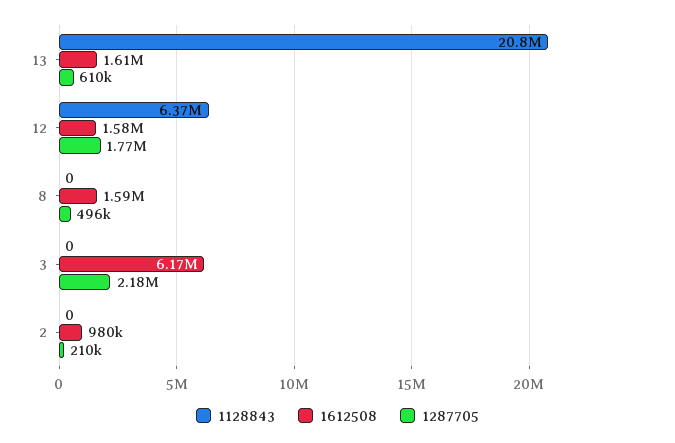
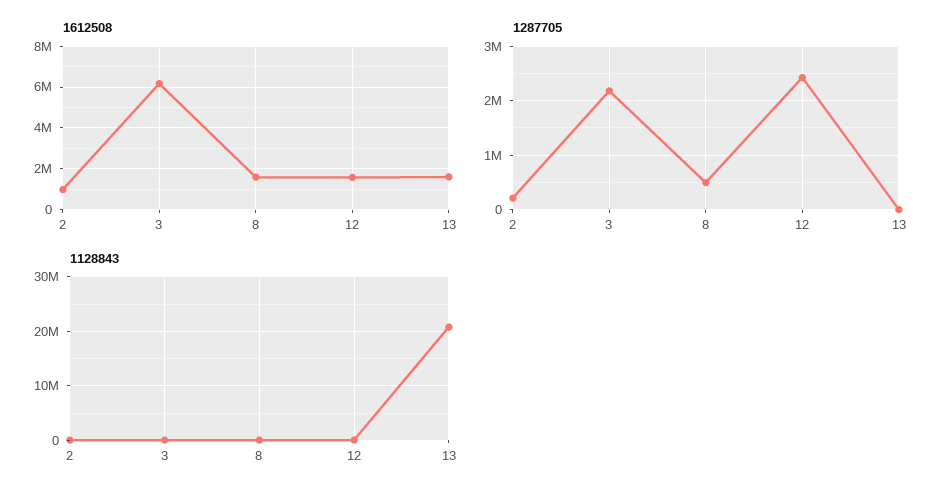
1287705, 13: 610000 -> 0
1128843, 12: 6370000 -> 0
1287705, 12: 1770000 -> 2400000

